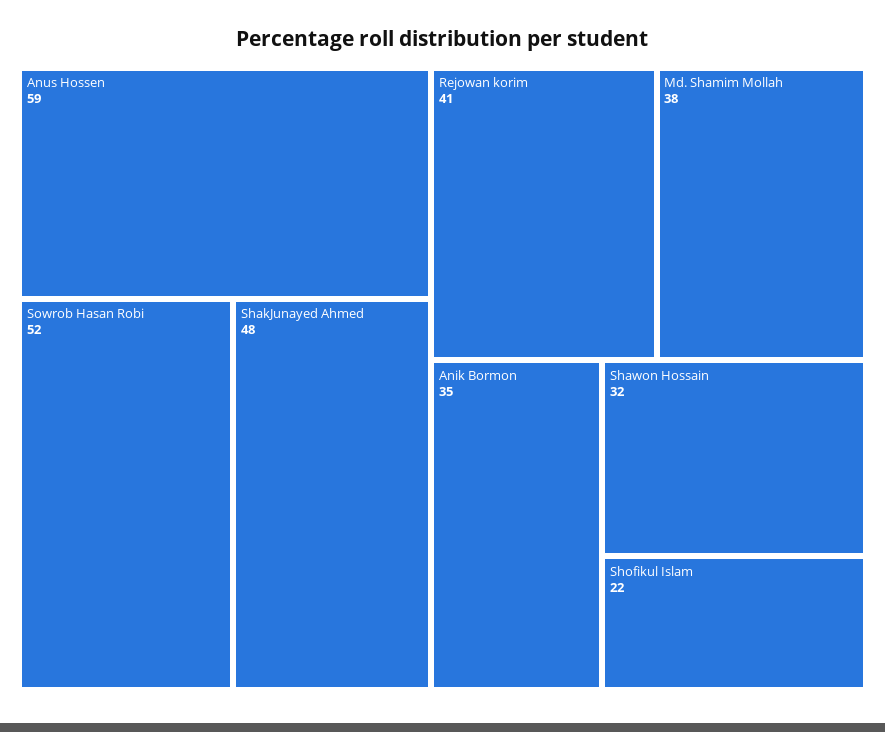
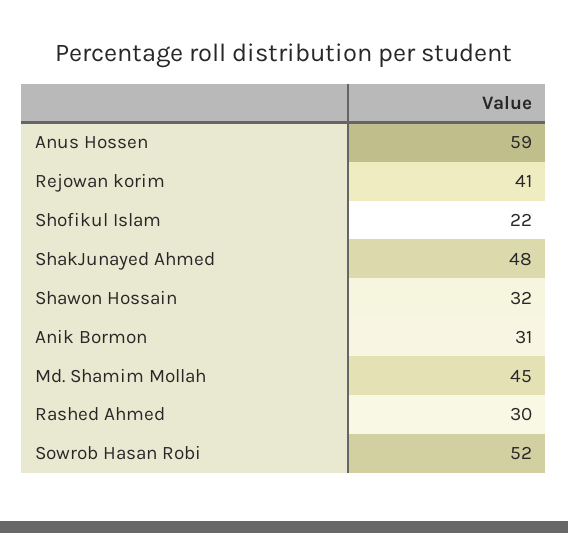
Md. Shamim Mollah: 38 -> 45
Anik Bormon: 35 -> 31
Rashed Ahmed: none -> 30

